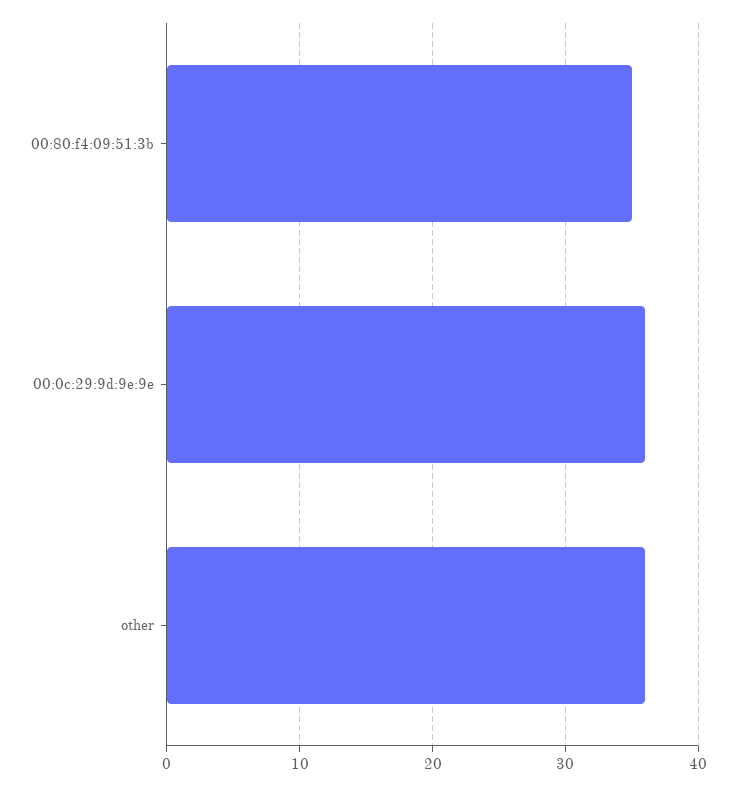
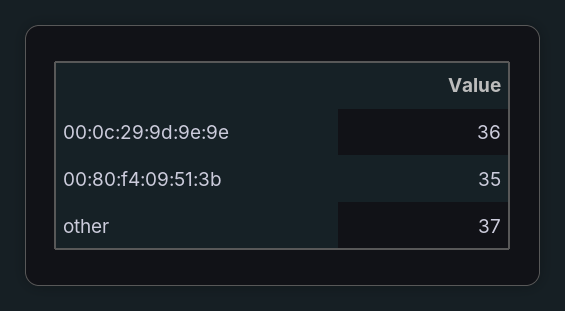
other: 36 -> 37

